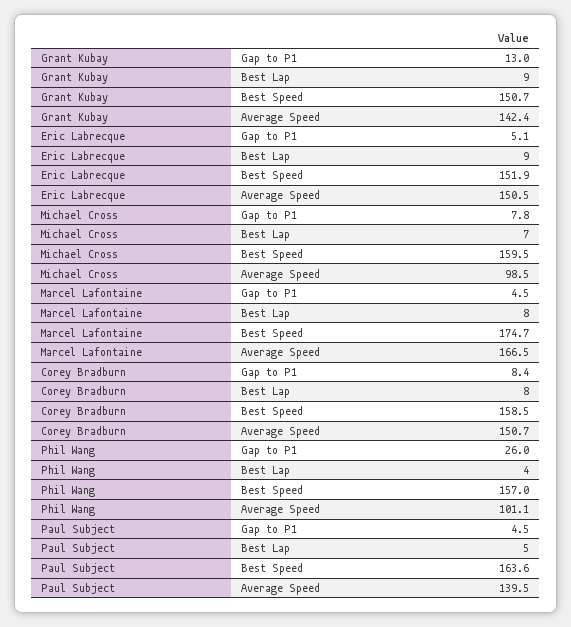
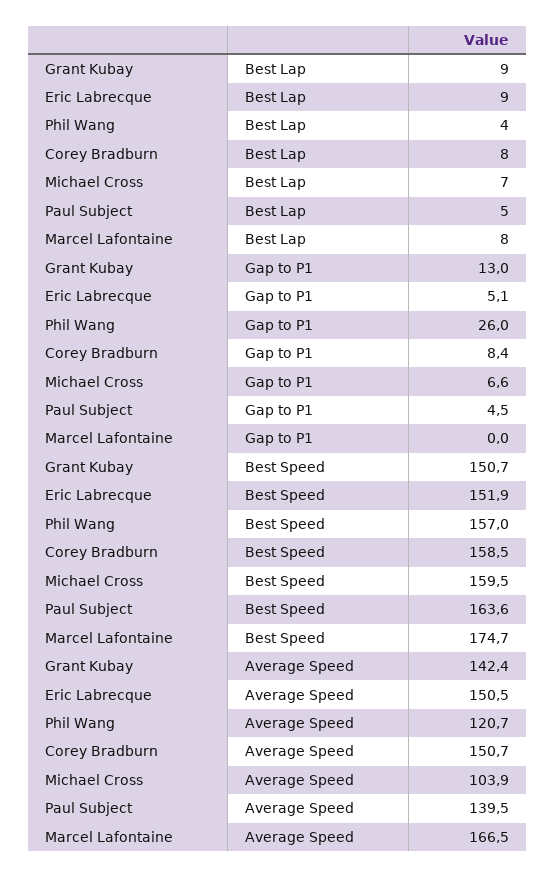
Michael Cross, Gap to P1: 7.8 -> 6.6
Michael Cross, Average Speed: 98.5 -> 103.9
Marcel Lafontaine, Gap to P1: 4.5 -> 0
Phil Wang, Average Speed: 101.1 -> 120.7

